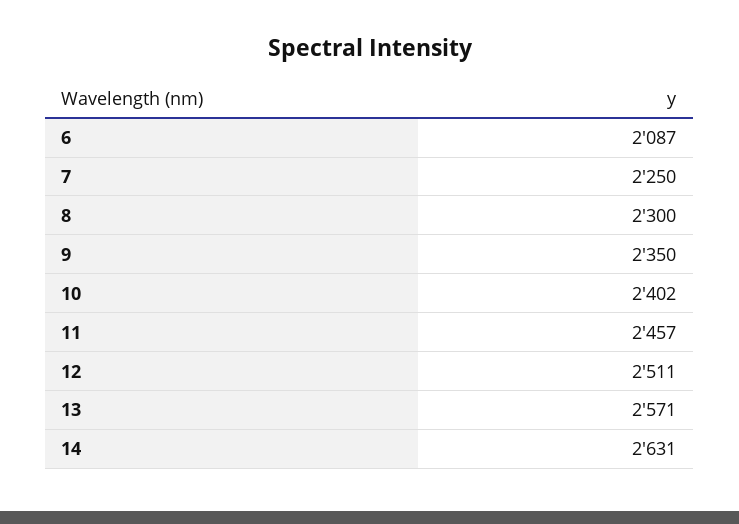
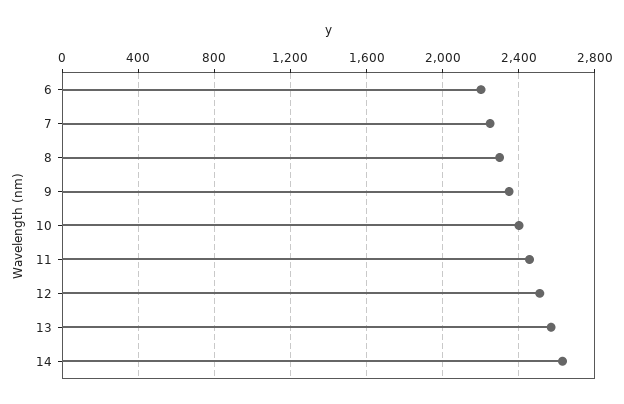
6: 2087 -> 2200

